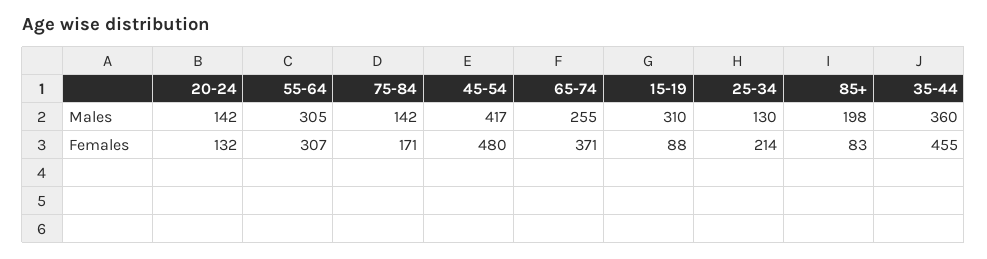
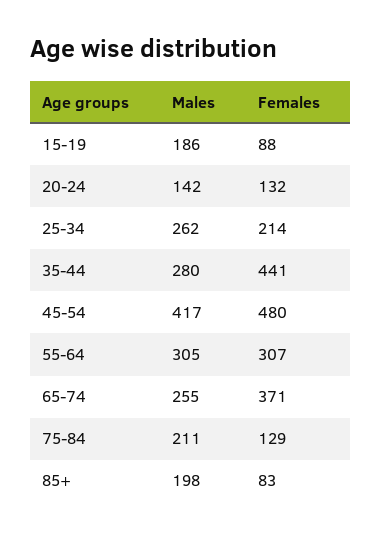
75-84, Males: 142 -> 211
15-19, Males: 310 -> 186
25-34, Males: 130 -> 262
35-44, Males: 360 -> 280
75-84, Females: 171 -> 129
35-44, Females: 455 -> 441

